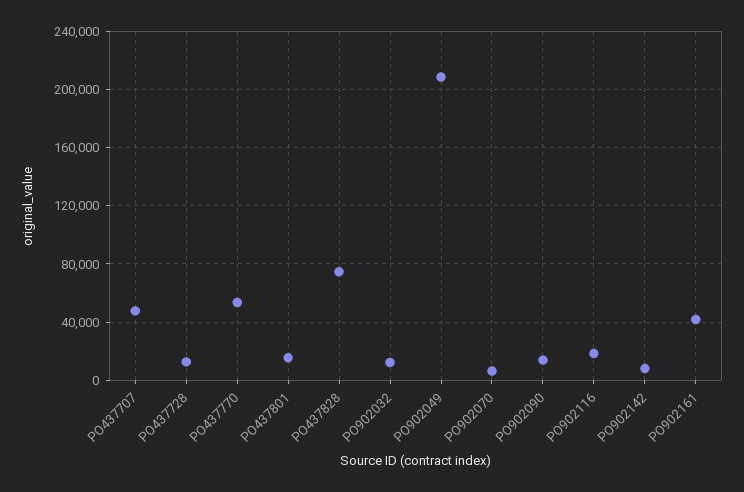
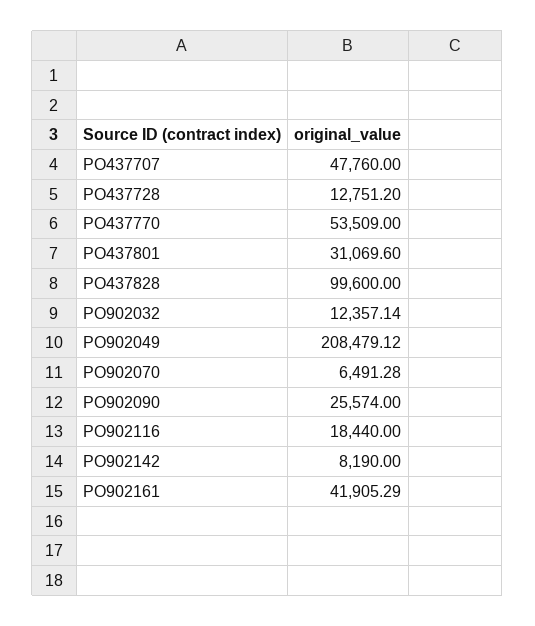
PO437801: 15000 -> 31069.6
PO437828: 75000 -> 99600
PO902090: 15000 -> 25574

